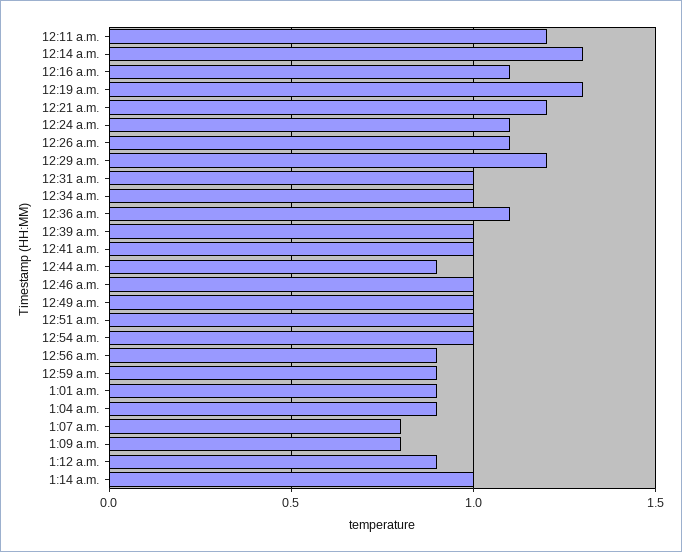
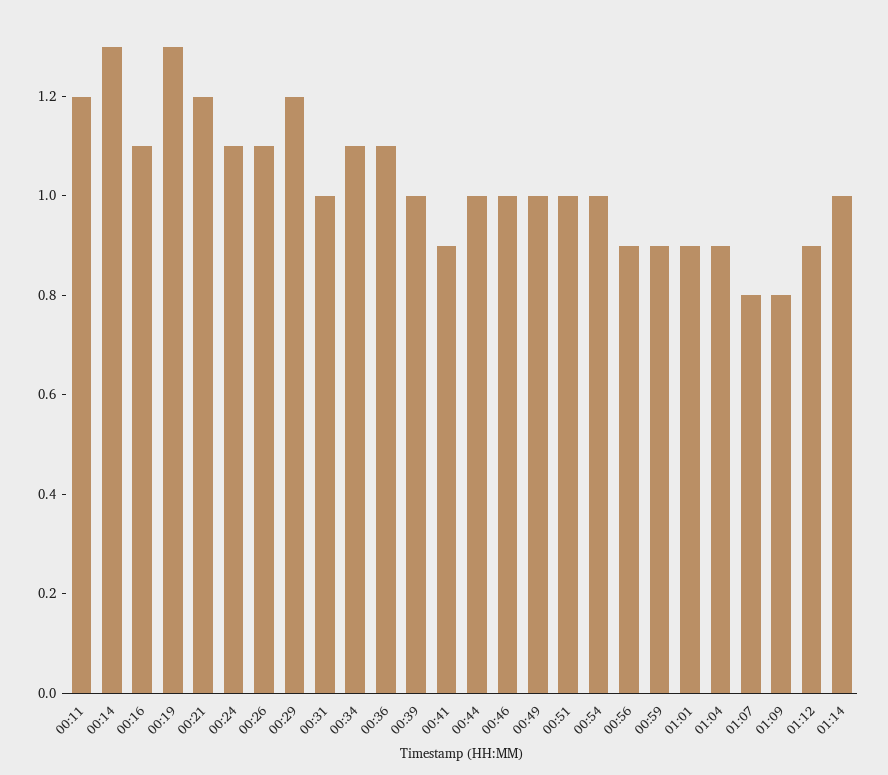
12:34 a.m.: 1 -> 1.1
12:41 a.m.: 1 -> 0.9
12:44 a.m.: 0.9 -> 1

